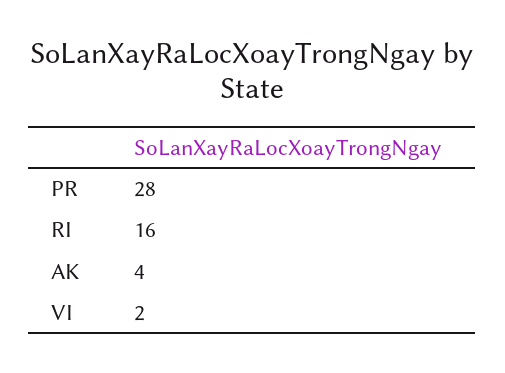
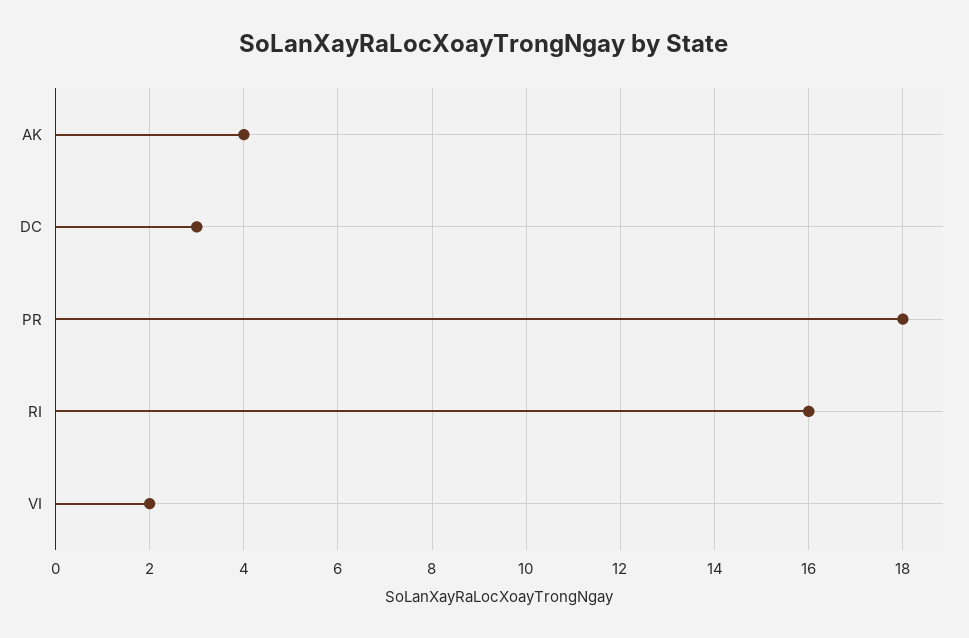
PR: 28 -> 18
DC: none -> 3

